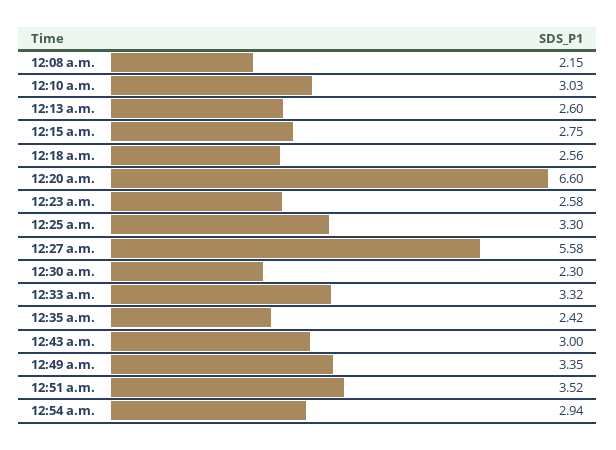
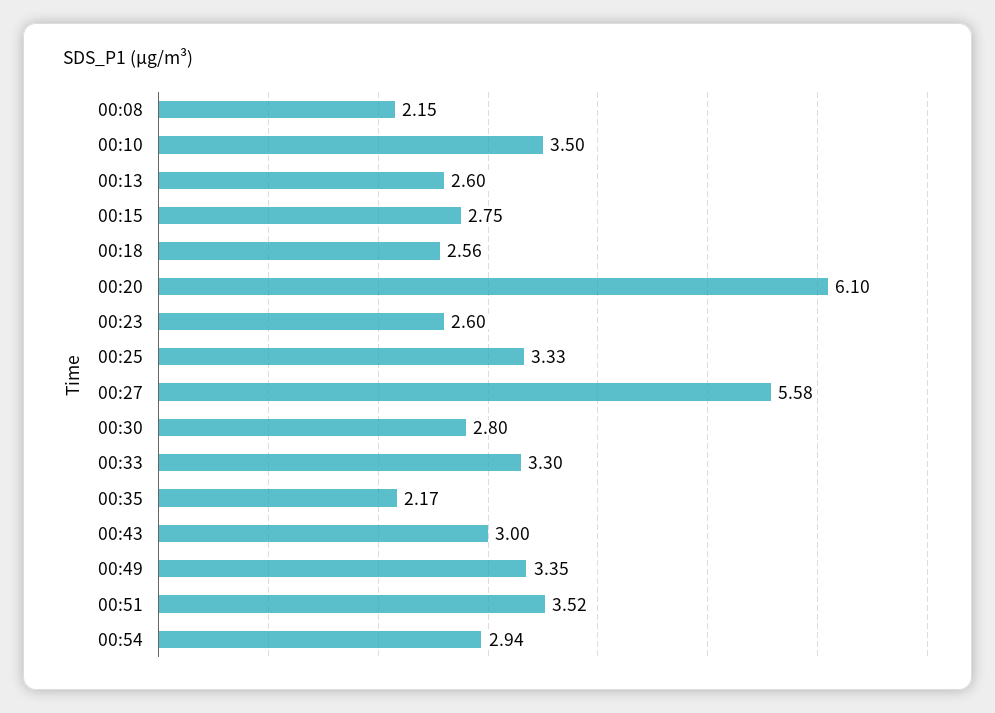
12:10 a.m.: 3.03 -> 3.5
12:20 a.m.: 6.6 -> 6.1
12:23 a.m.: 2.58 -> 2.6
12:25 a.m.: 3.3 -> 3.33
12:30 a.m.: 2.3 -> 2.8
12:33 a.m.: 3.32 -> 3.3
12:35 a.m.: 2.42 -> 2.17

